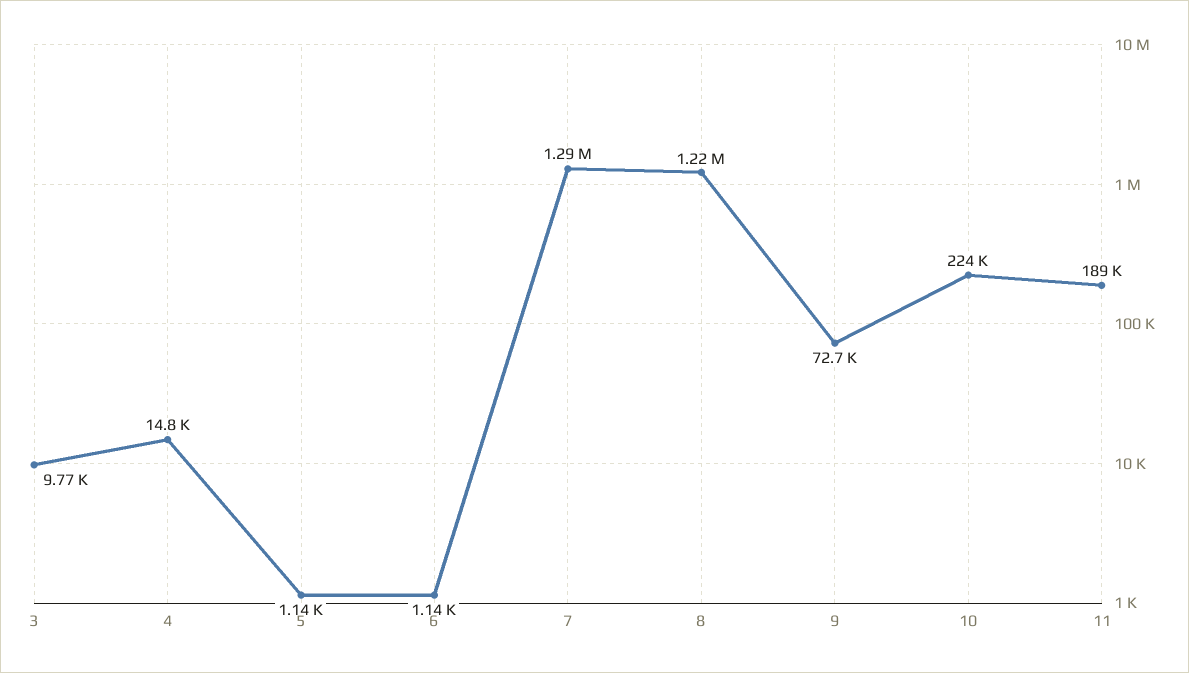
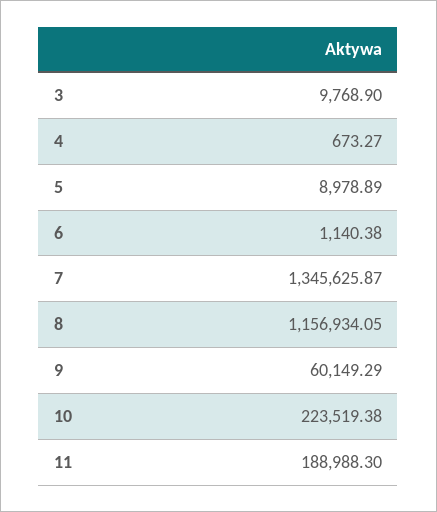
4: 14800 -> 673.27
5: 1140 -> 8978.89
7: 1290000 -> 1345625.87
8: 1220000 -> 1156934.05
9: 72700 -> 60149.29

